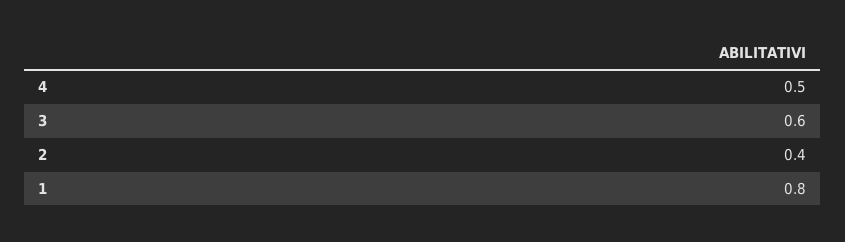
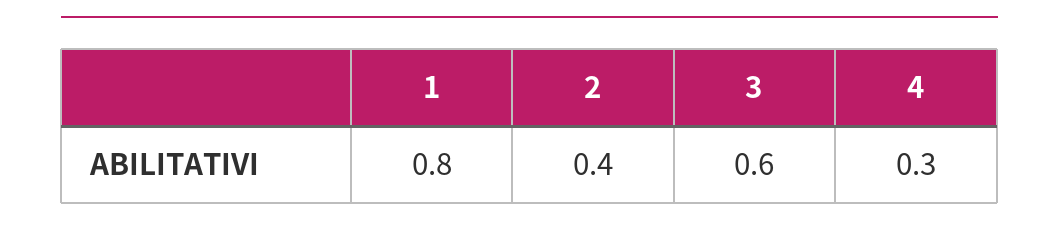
4: 0.5 -> 0.3

